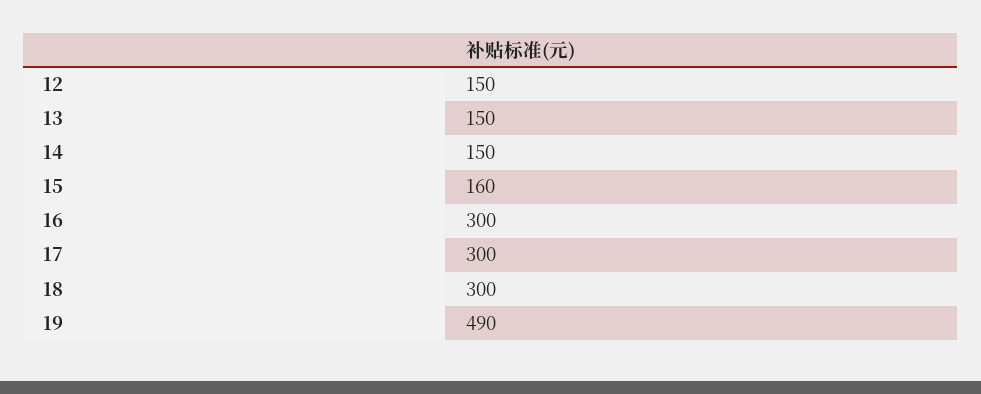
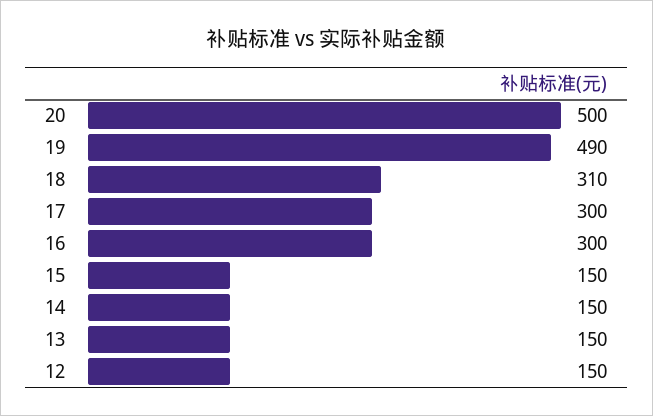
15: 160 -> 150
18: 300 -> 310
20: none -> 500

